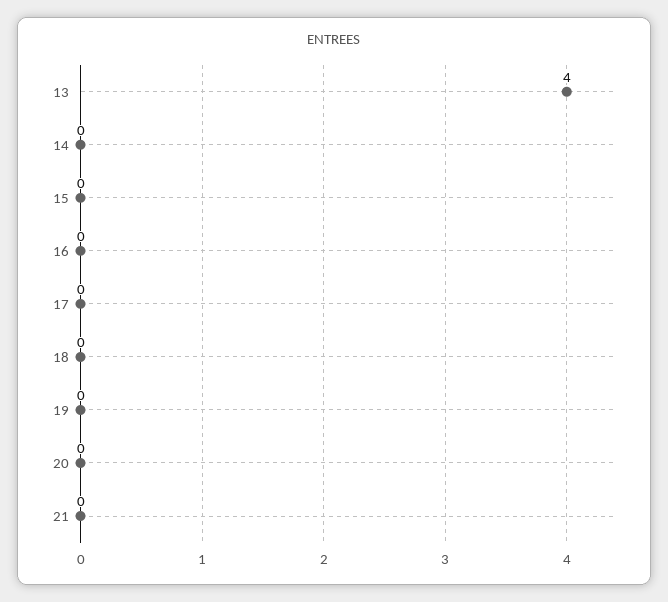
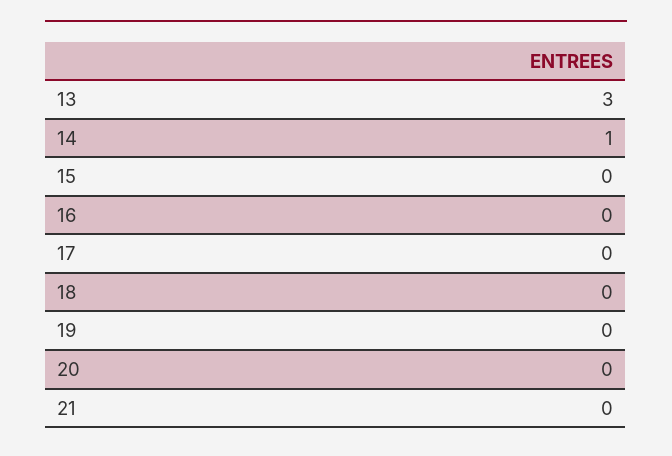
13: 4 -> 3
14: 0 -> 1

